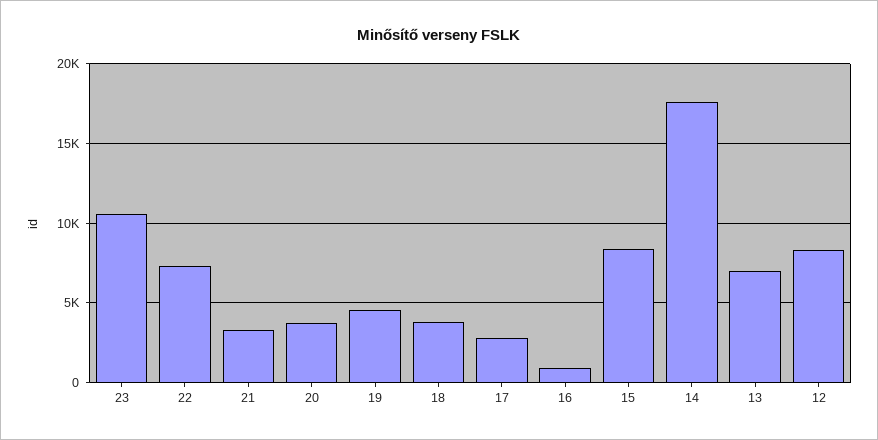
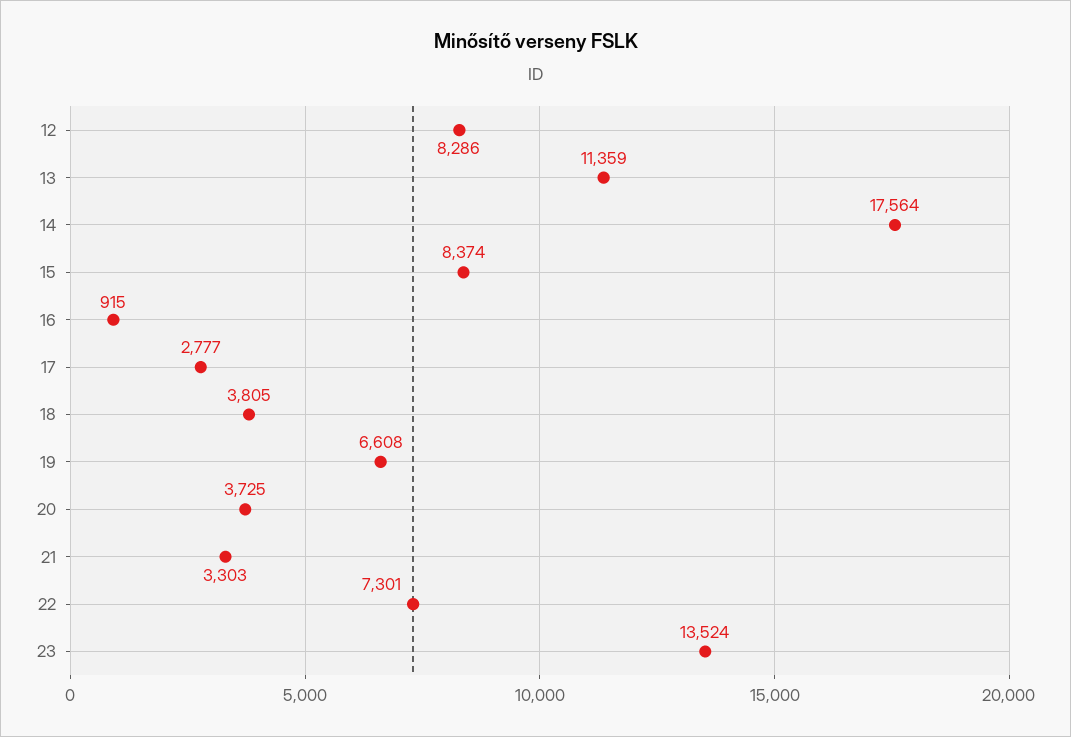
23: 10500 -> 13524
19: 4500 -> 6608
13: 7000 -> 11359

